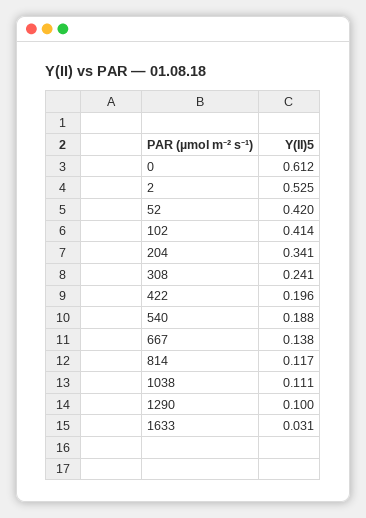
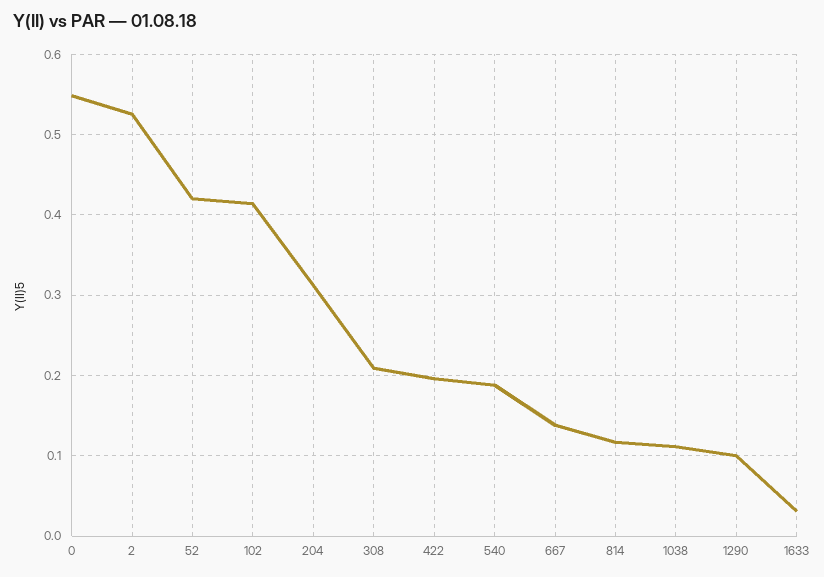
0: 0.612 -> 0.55
204: 0.341 -> 0.31
308: 0.241 -> 0.21

